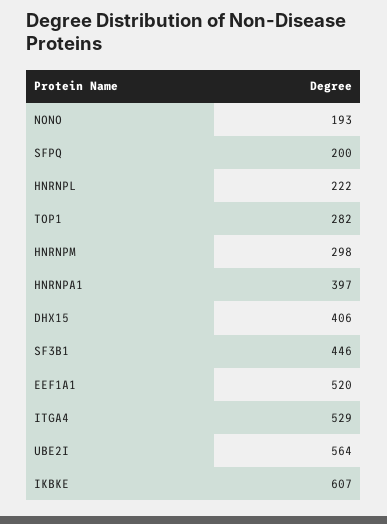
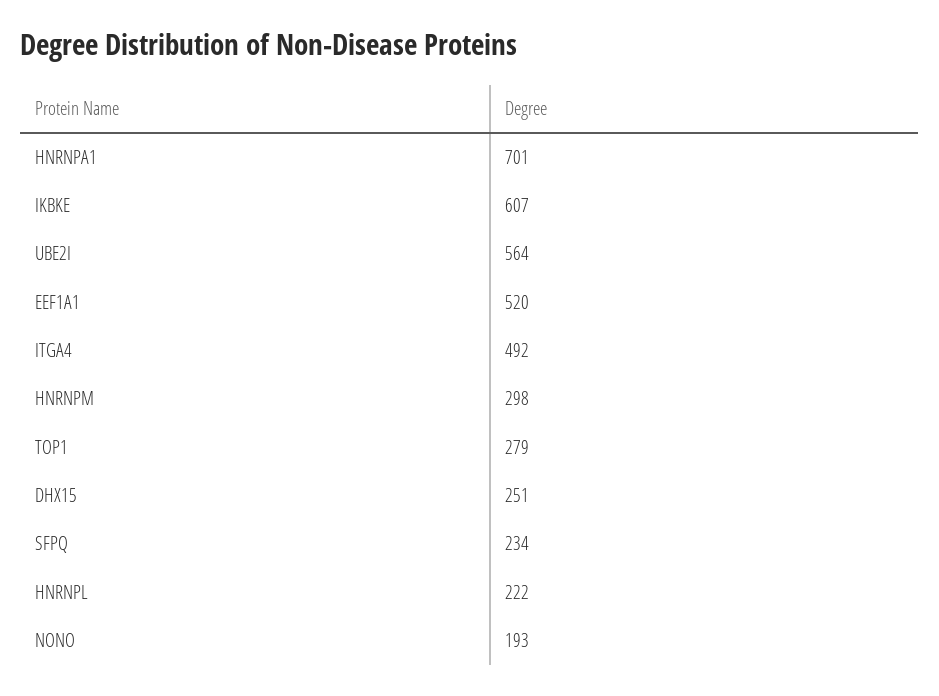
SFPQ: 200 -> 234
TOP1: 282 -> 279
HNRNPA1: 397 -> 701
DHX15: 406 -> 251
SF3B1: 446 -> none
ITGA4: 529 -> 492

